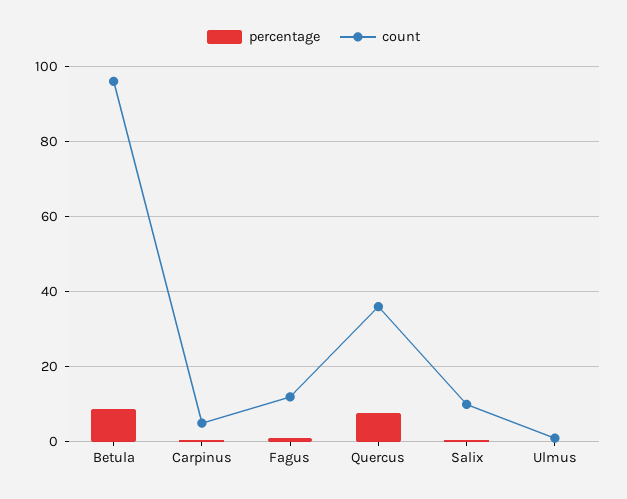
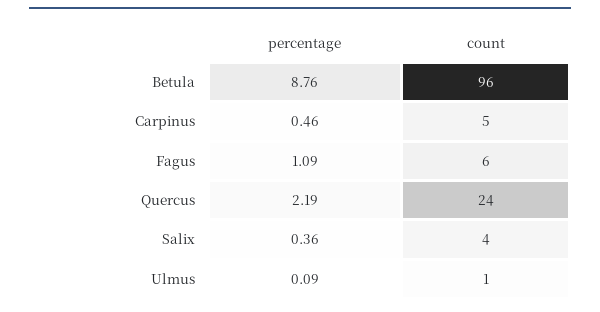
count, Fagus: 12 -> 6
percentage, Quercus: 8 -> 2.19
count, Quercus: 36 -> 24
count, Salix: 10 -> 4

